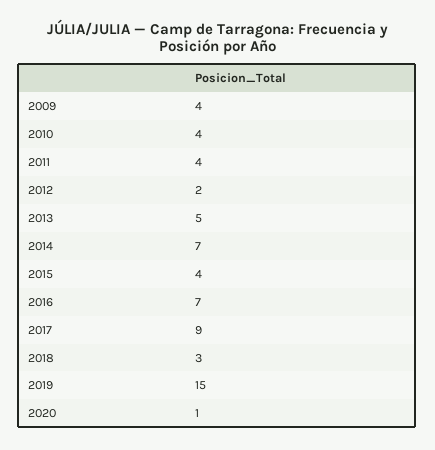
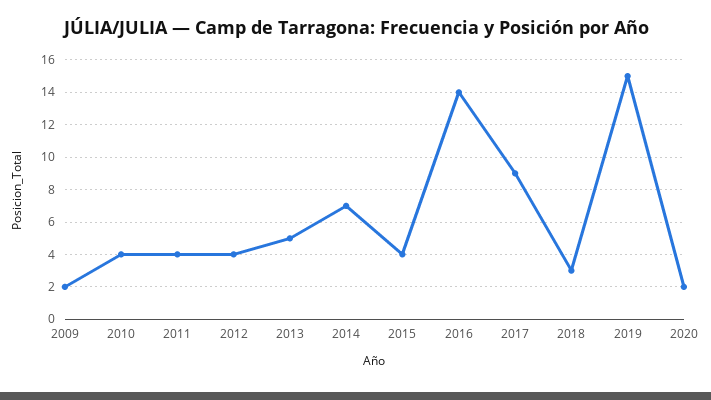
2009: 4 -> 2
2012: 2 -> 4
2016: 7 -> 14
2020: 1 -> 2

